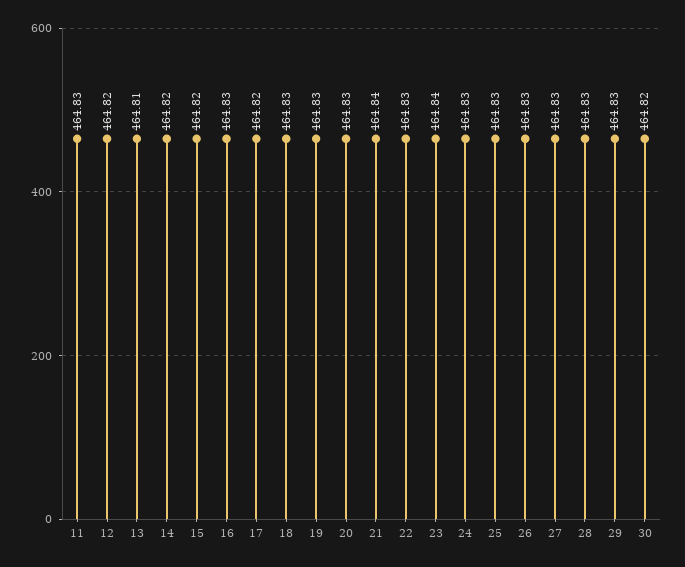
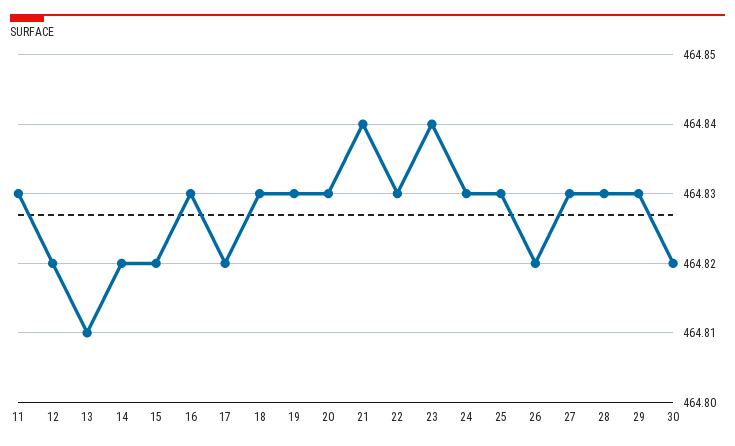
26: 464.83 -> 464.82

